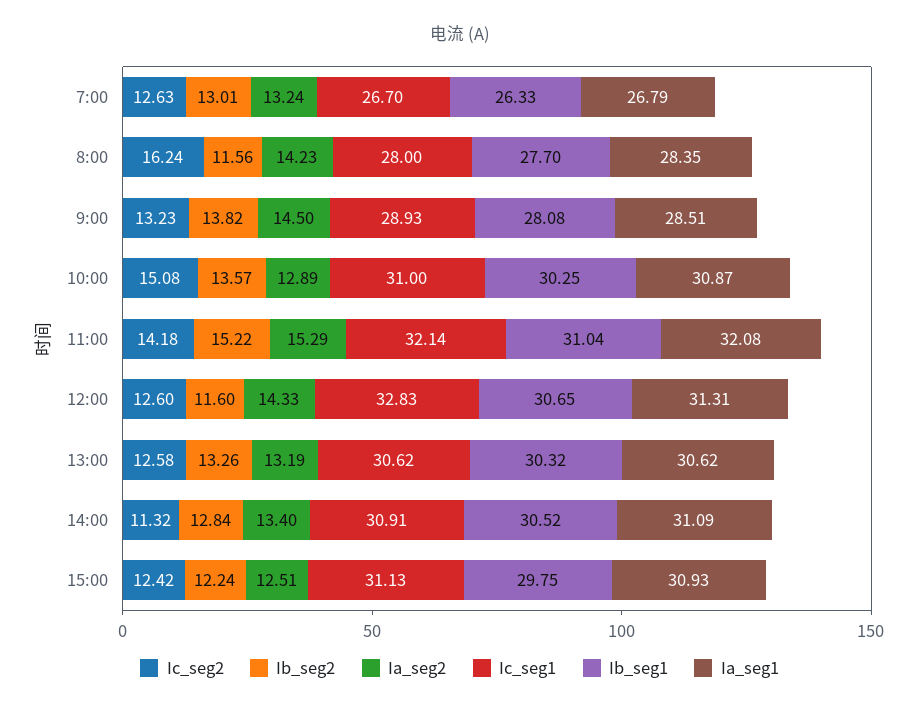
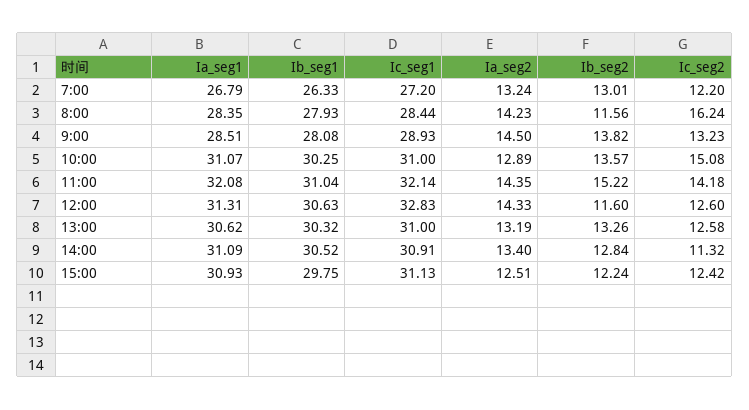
Ic_seg2, 7:00: 12.63 -> 12.2
Ic_seg1, 7:00: 26.7 -> 27.2
Ic_seg1, 8:00: 28 -> 28.44
Ib_seg1, 8:00: 27.7 -> 27.93
Ia_seg1, 10:00: 30.87 -> 31.07
Ia_seg2, 11:00: 15.29 -> 14.35
Ib_seg1, 12:00: 30.65 -> 30.63
Ic_seg1, 13:00: 30.62 -> 31

